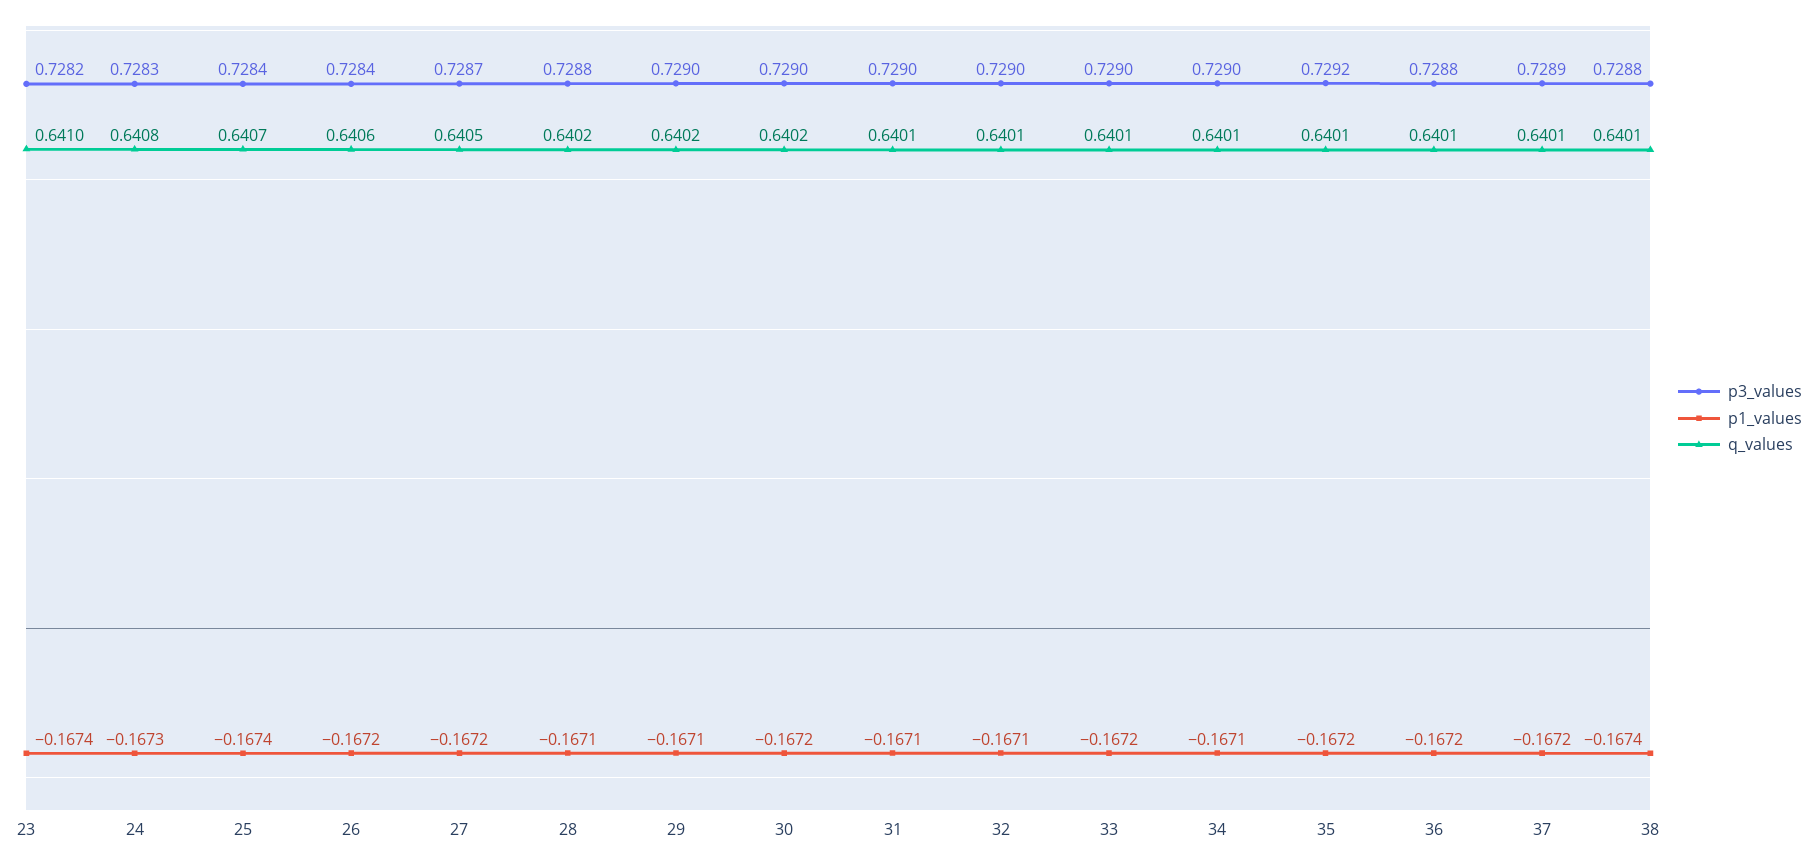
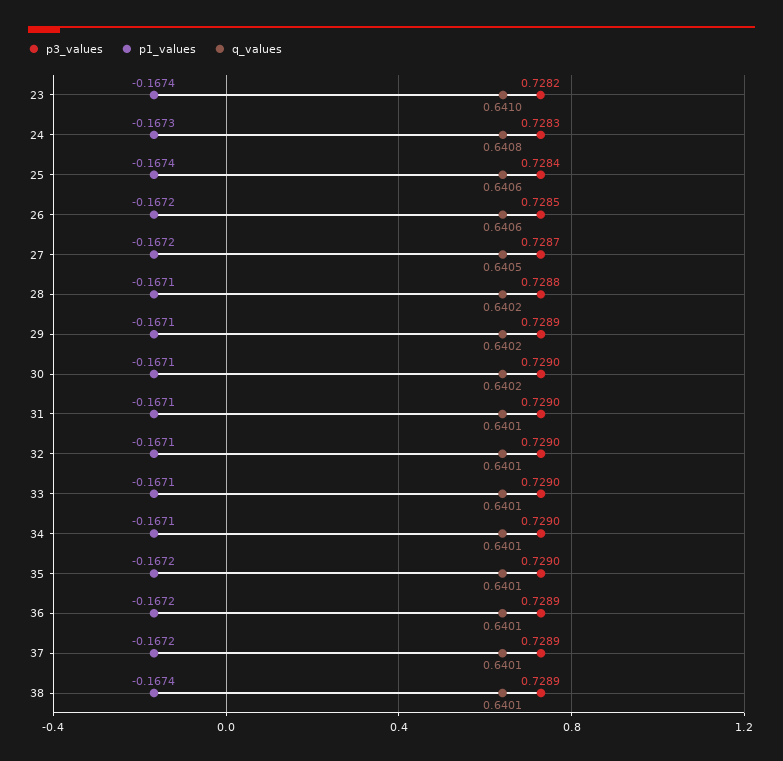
q_values, 25: 0.6407 -> 0.6406
p3_values, 26: 0.7284 -> 0.7285
p3_values, 29: 0.729 -> 0.7289
p1_values, 30: -0.1672 -> -0.1671
p1_values, 33: -0.1672 -> -0.1671
p3_values, 35: 0.7292 -> 0.729
p3_values, 36: 0.7288 -> 0.7289
p3_values, 38: 0.7288 -> 0.7289

